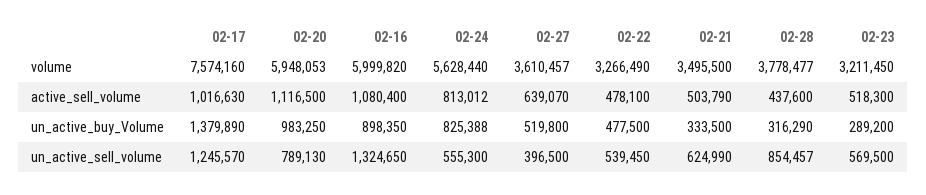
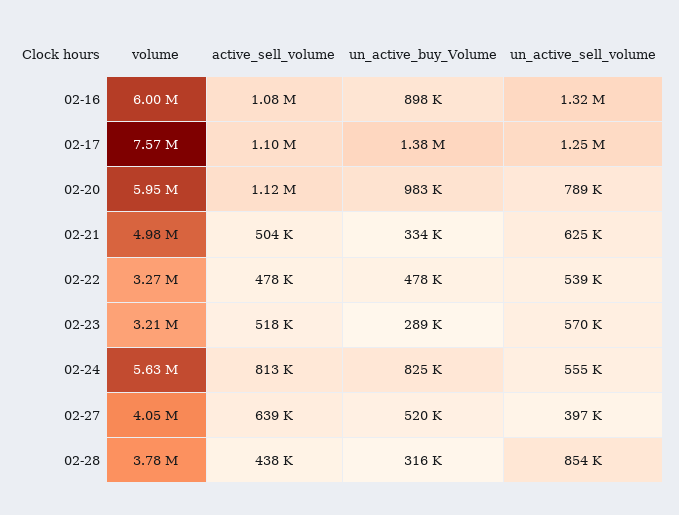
02-27, volume: 3610457 -> 4050000
02-21, volume: 3495500 -> 4980000
02-17, active_sell_volume: 1016630 -> 1100000

